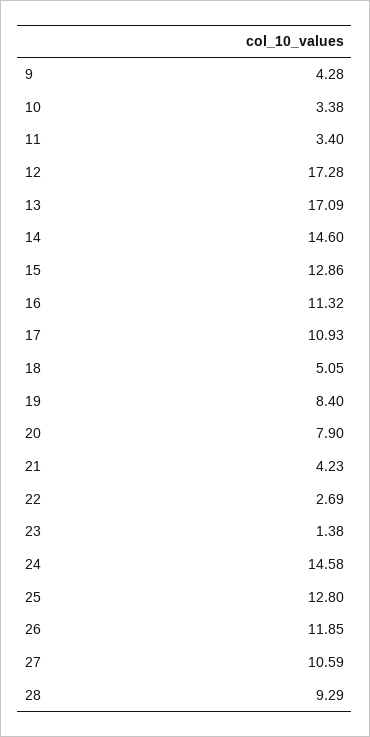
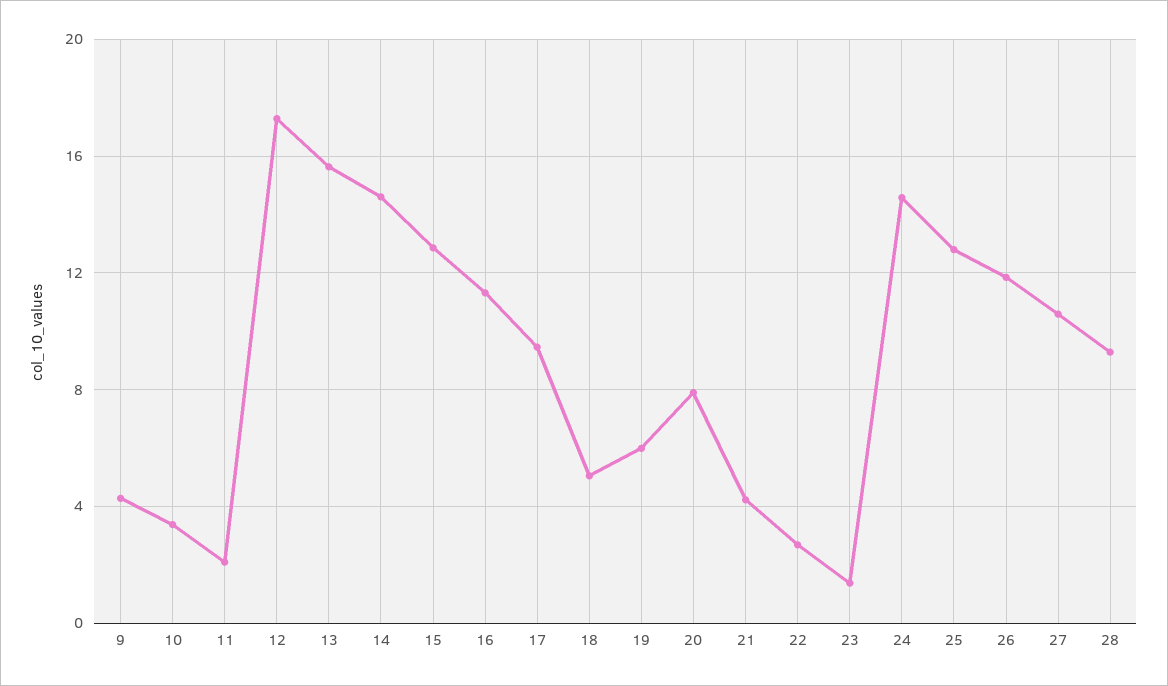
11: 3.4 -> 2
13: 17.09 -> 15.5
17: 10.93 -> 9.5
19: 8.4 -> 6

